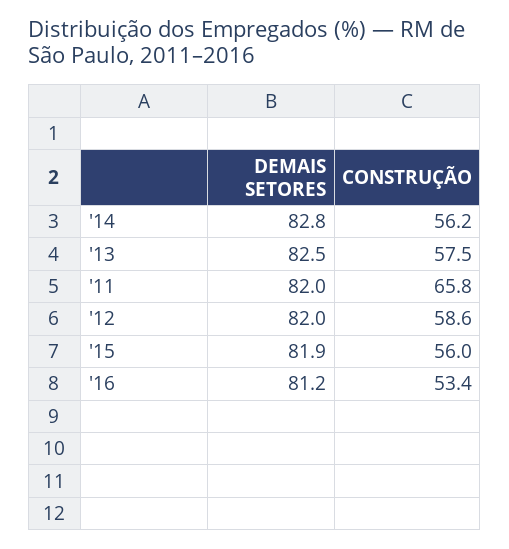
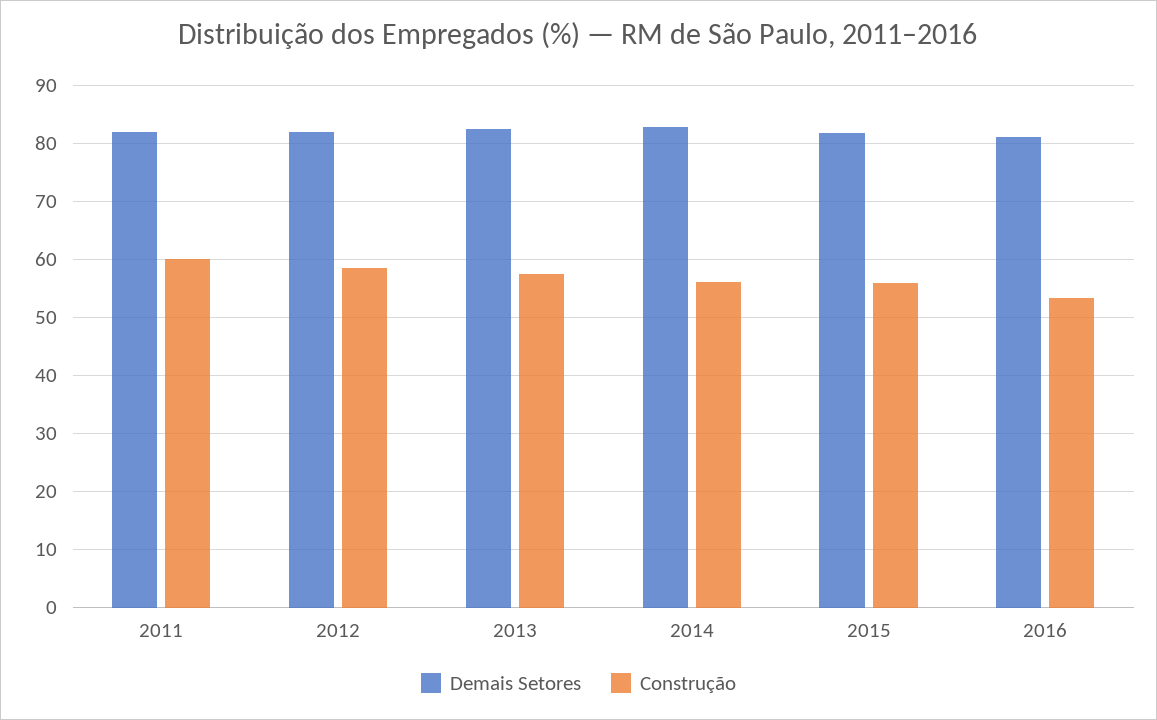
CONSTRUÇÃO, '11: 65.8 -> 60

